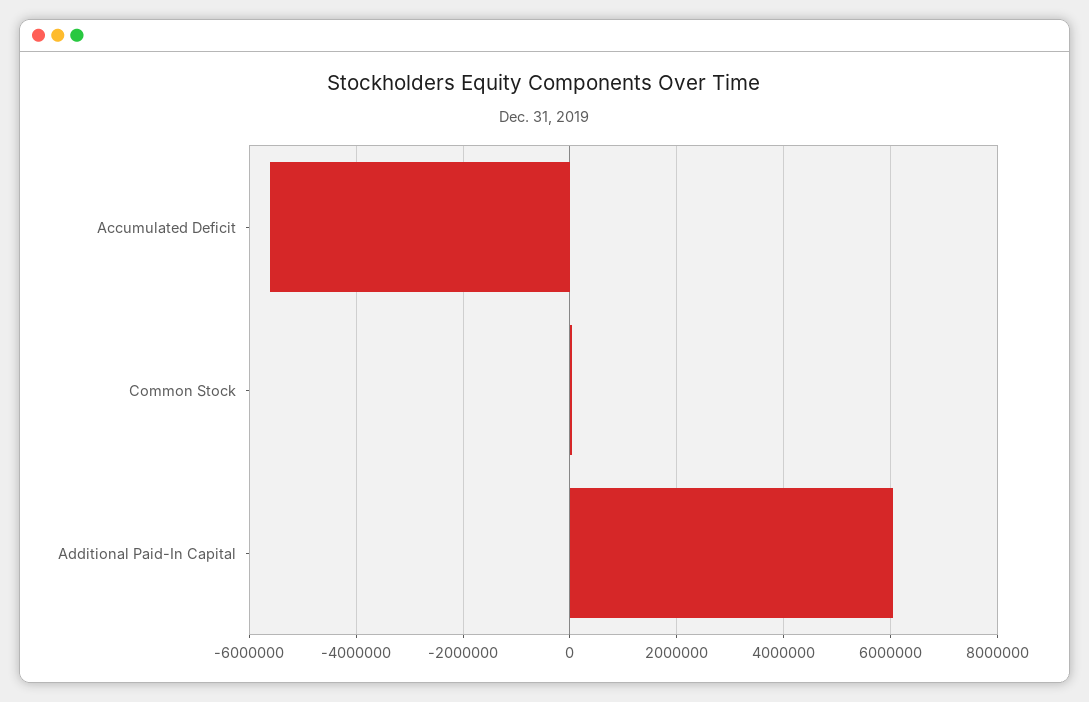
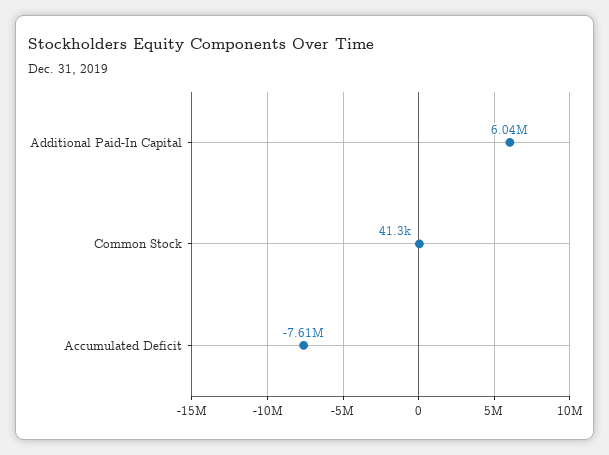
Accumulated Deficit: -5600000 -> -7610000

